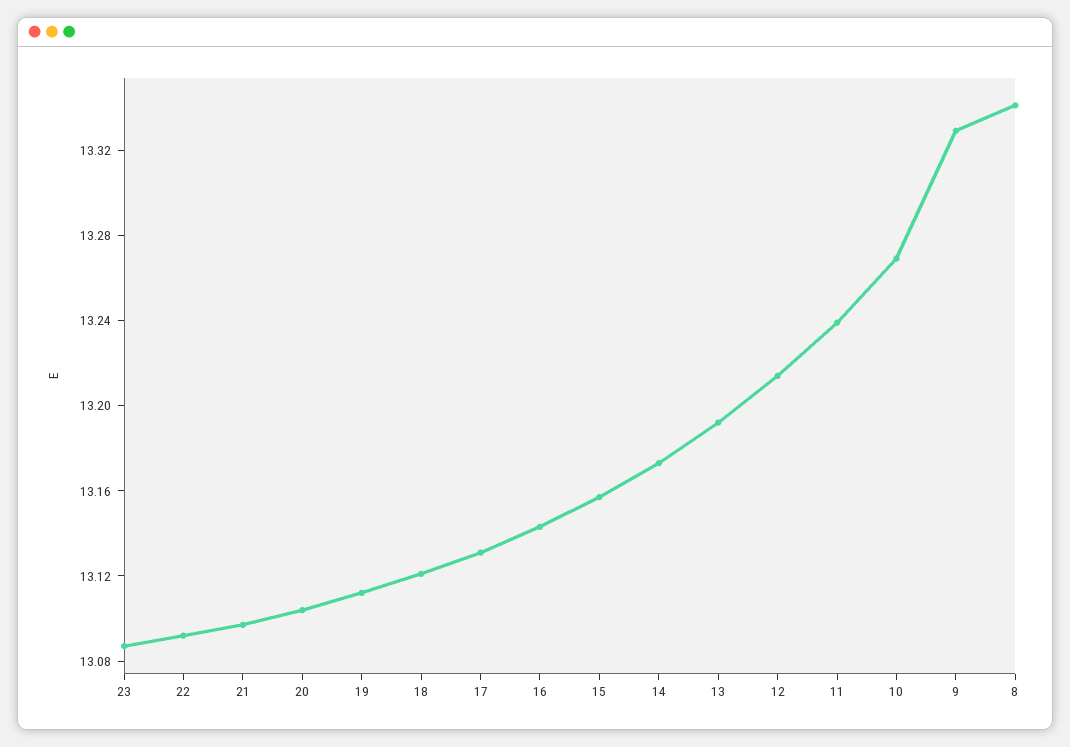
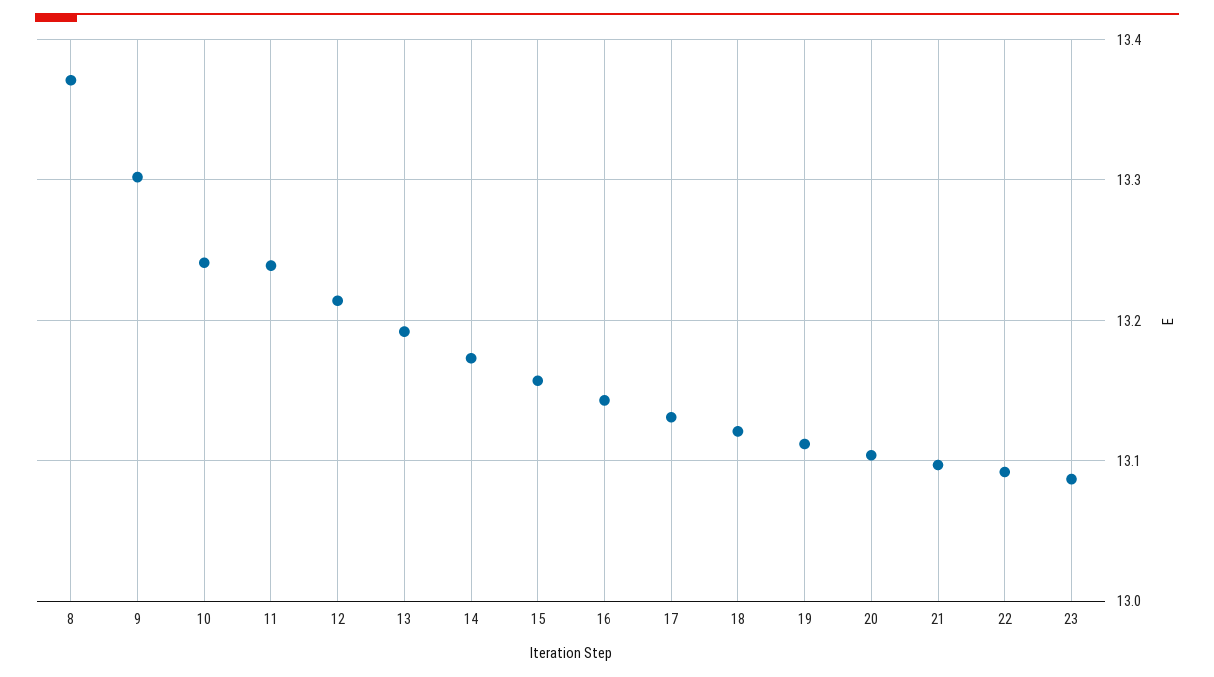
10: 13.27 -> 13.24
9: 13.33 -> 13.3
8: 13.34 -> 13.37

